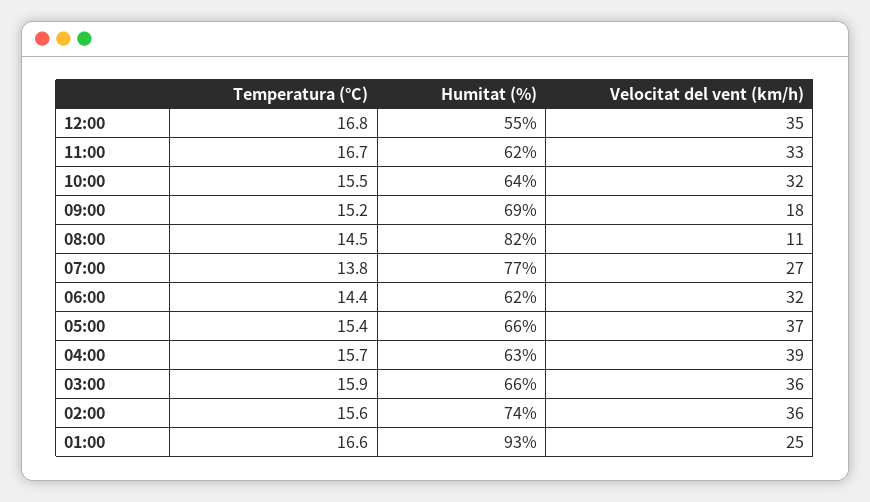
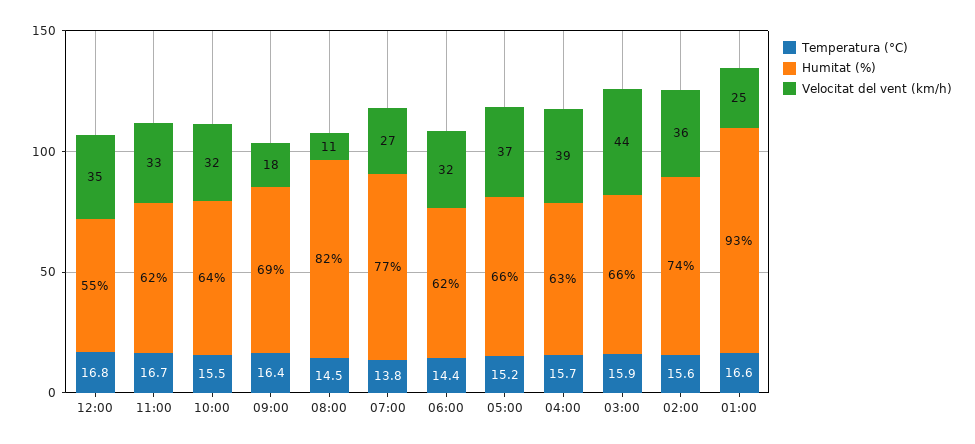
Temperatura (°C), 09:00: 15.2 -> 16.4
Temperatura (°C), 05:00: 15.4 -> 15.2
Velocitat del vent (km/h), 03:00: 36 -> 44

